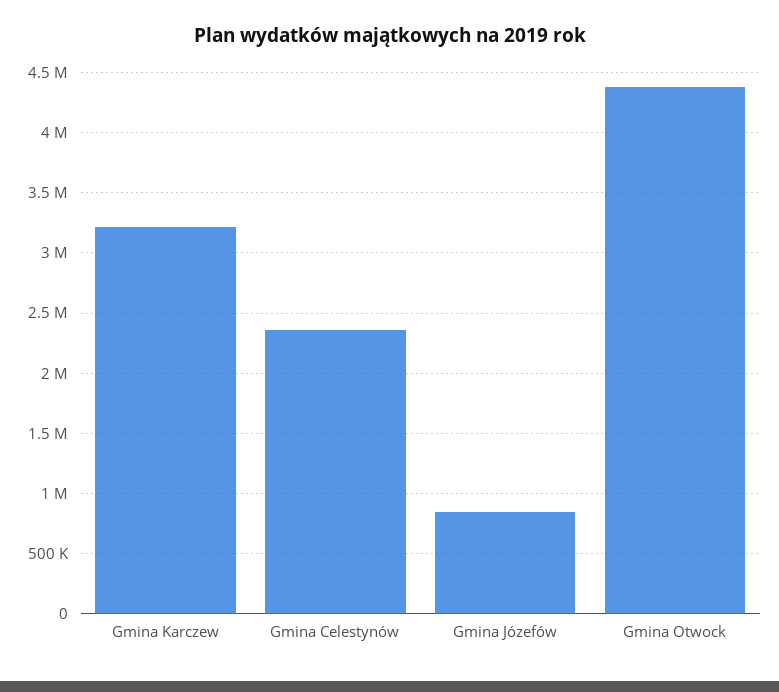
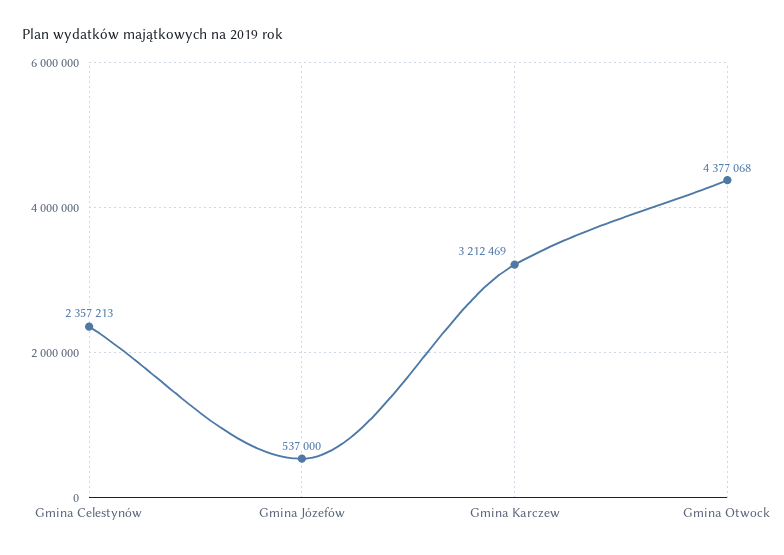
Gmina Józefów: 850000 -> 537000

